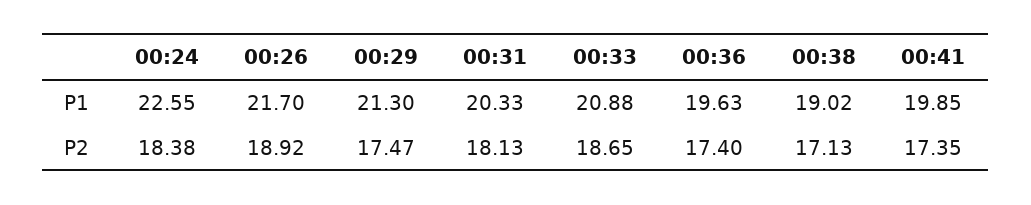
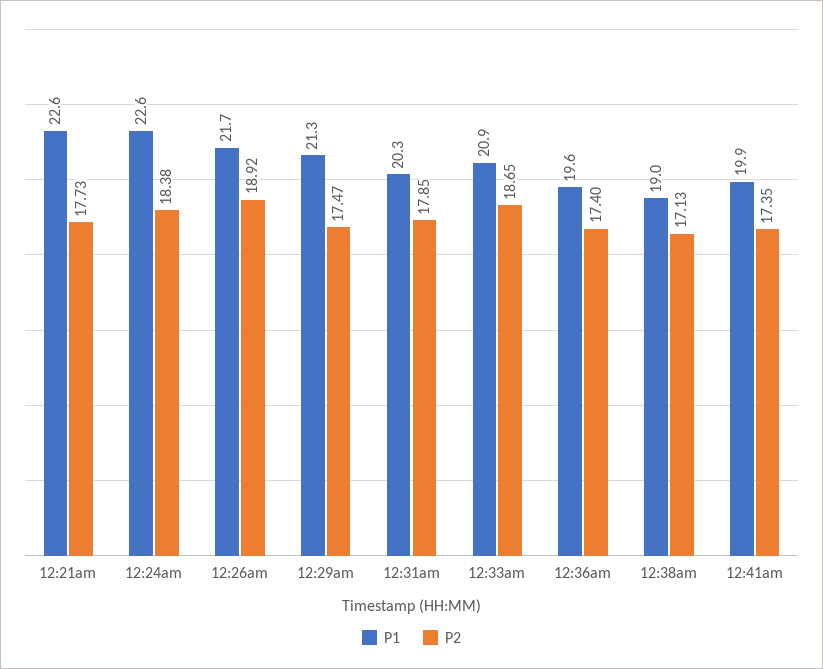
P2, 00:31: 18.13 -> 17.85
P1, 12:21am: none -> 22.6
P2, 12:21am: none -> 17.73

